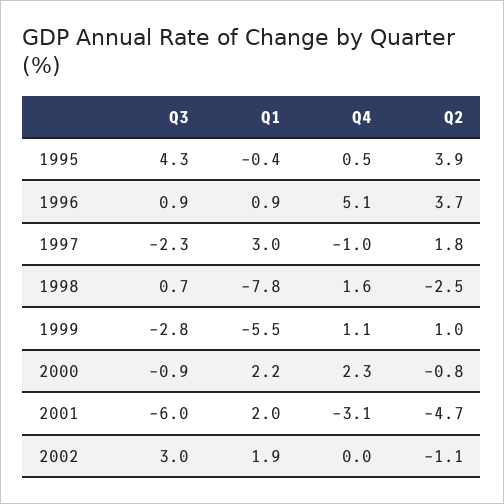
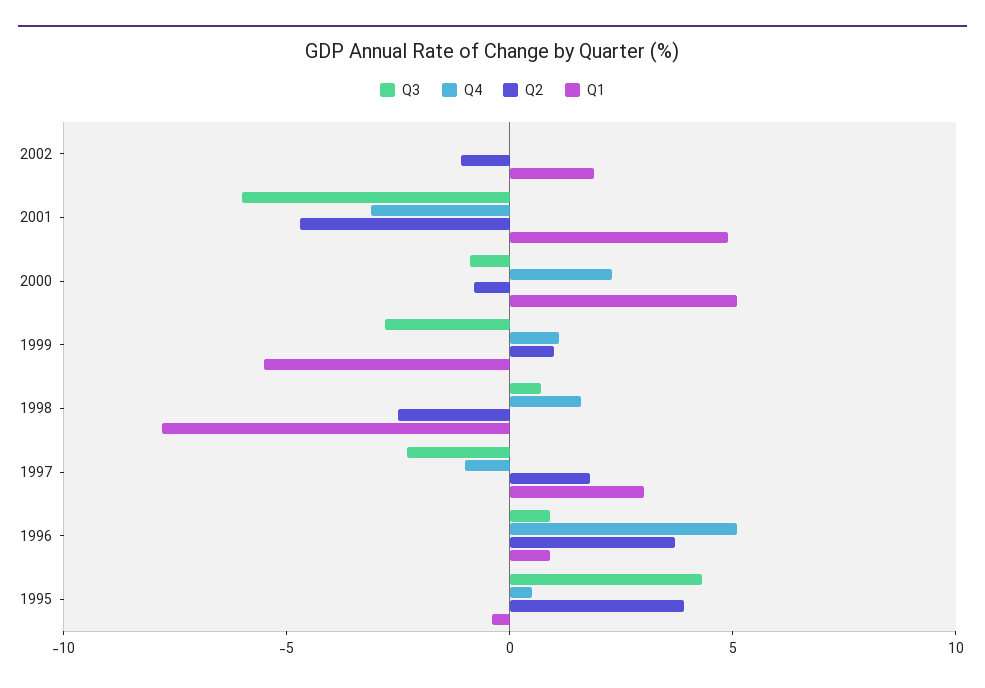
Q1, 2000: 2.2 -> 5
Q1, 2001: 2 -> 5
Q3, 2002: 3 -> 0

